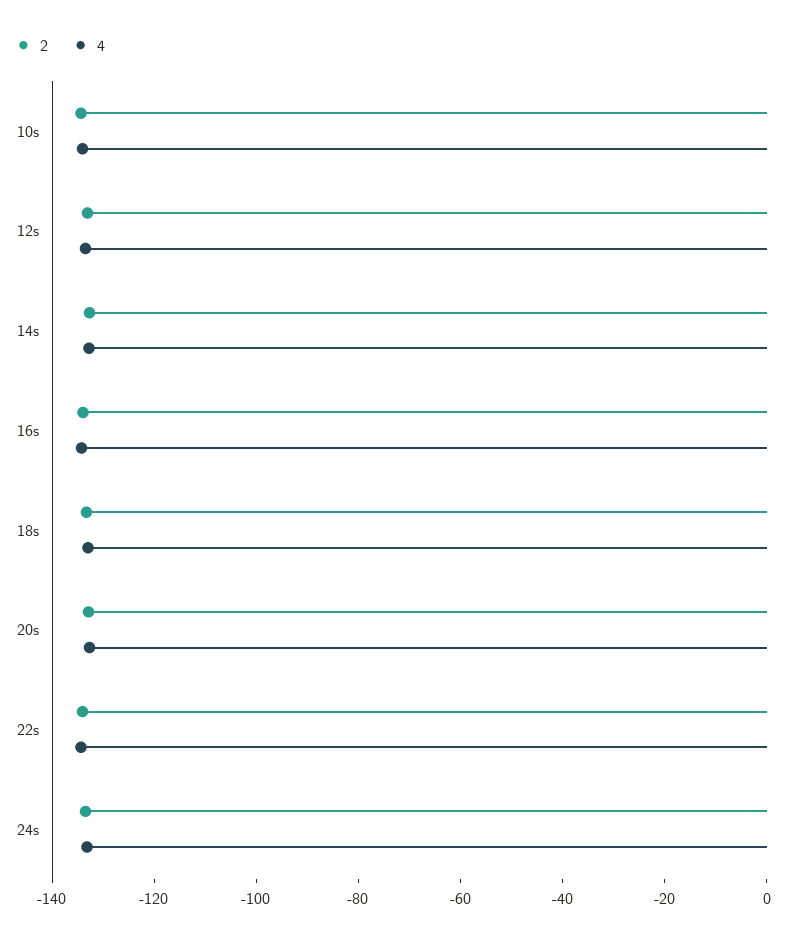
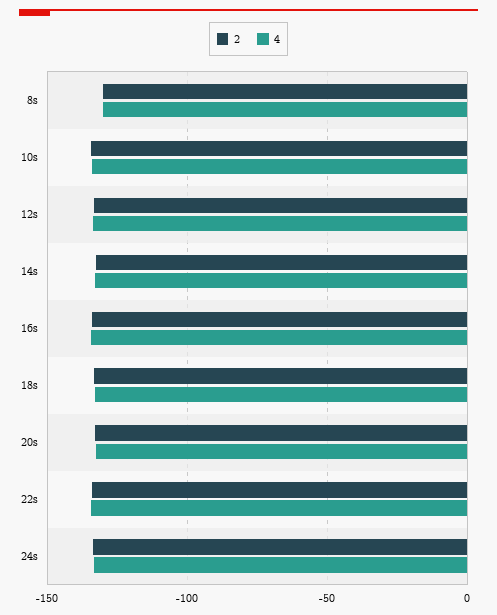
2, 8s: none -> -130
4, 8s: none -> -130

